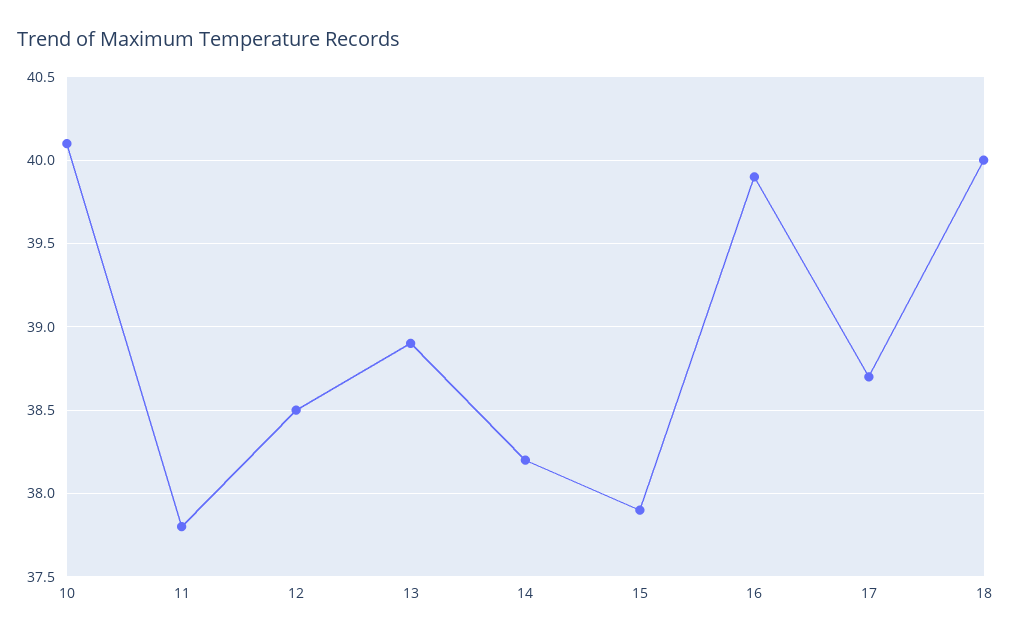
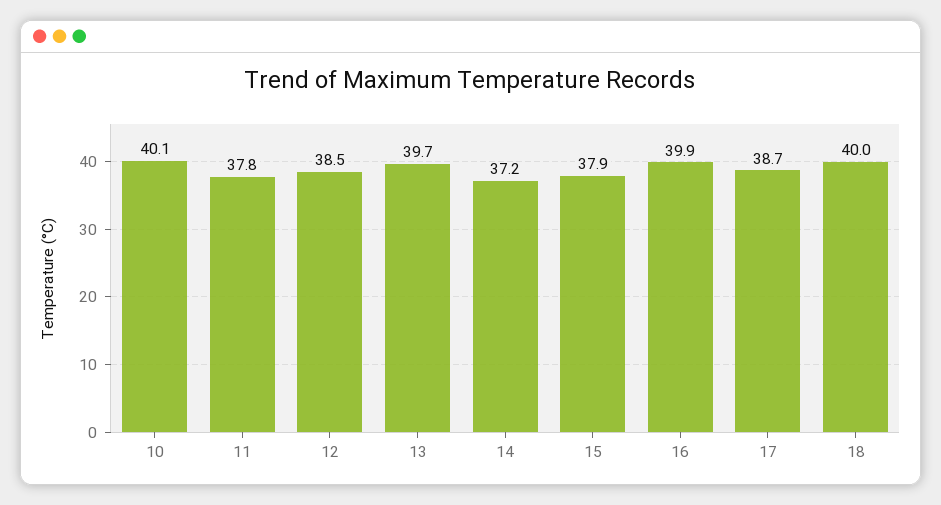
13: 38.9 -> 39.7
14: 38.2 -> 37.2

